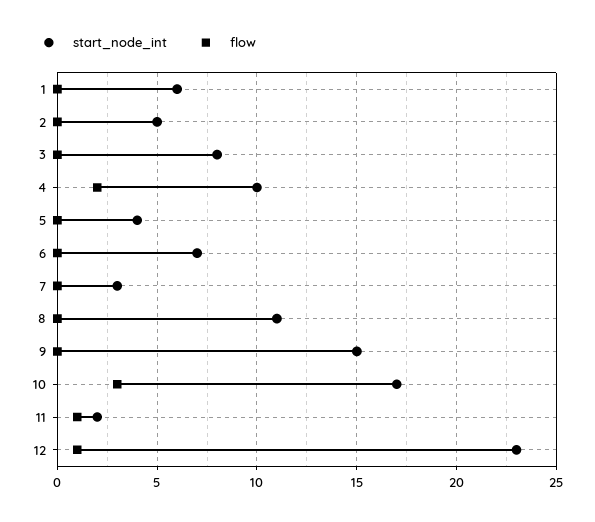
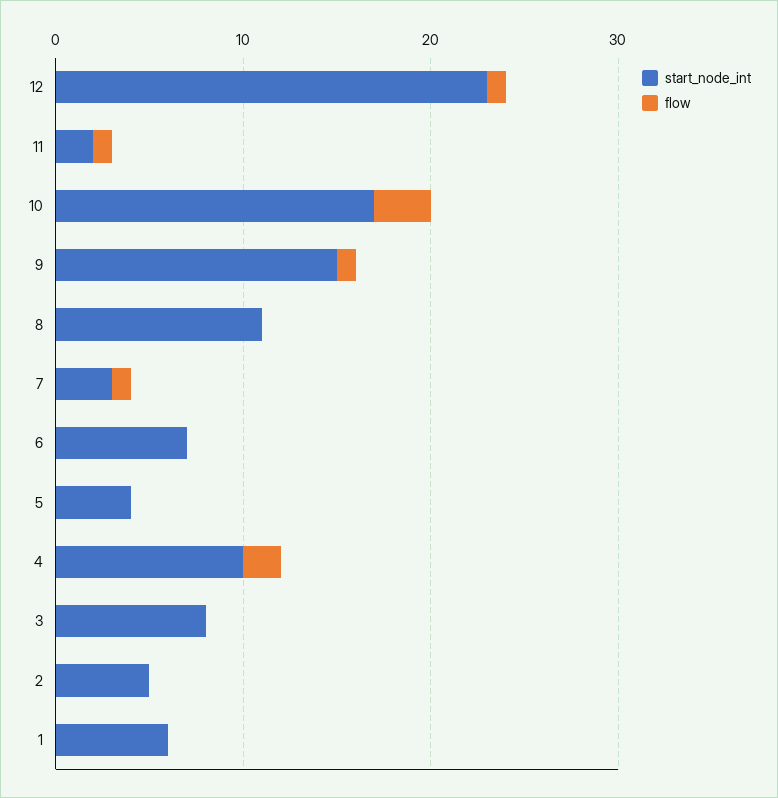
flow, 7: 0 -> 1
flow, 9: 0 -> 1

